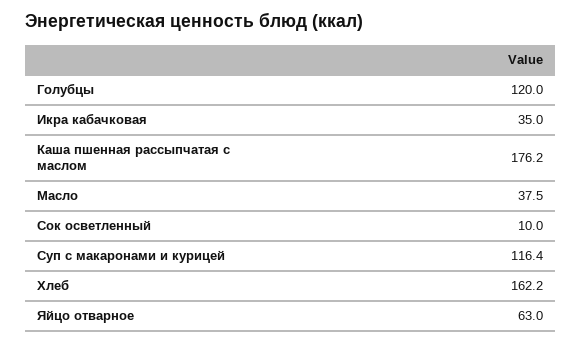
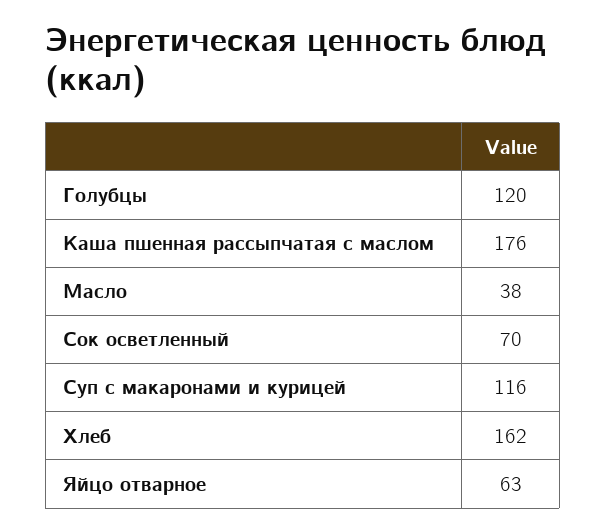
Икра кабачковая: 35 -> none
Сок осветленный: 10 -> 70

